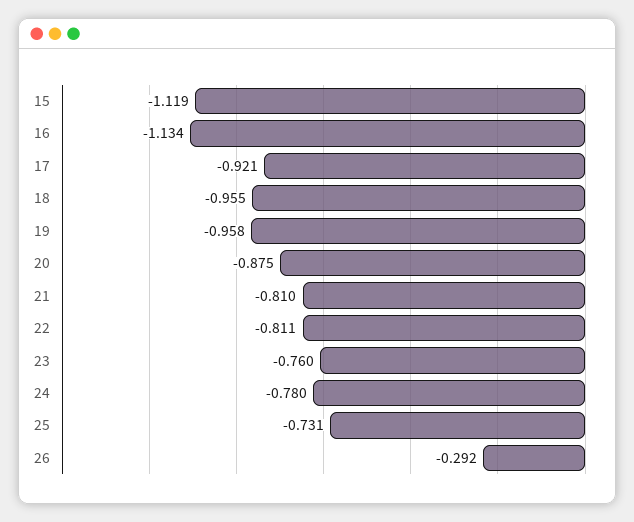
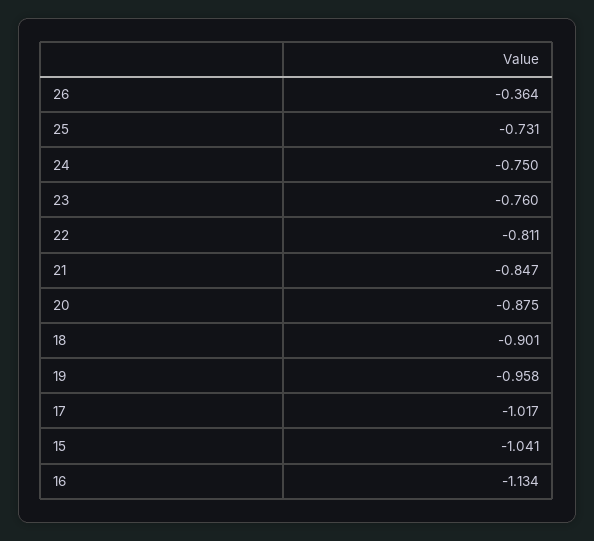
15: -1.119 -> -1.041
17: -0.921 -> -1.017
18: -0.955 -> -0.901
21: -0.81 -> -0.847
24: -0.78 -> -0.75
26: -0.292 -> -0.364

